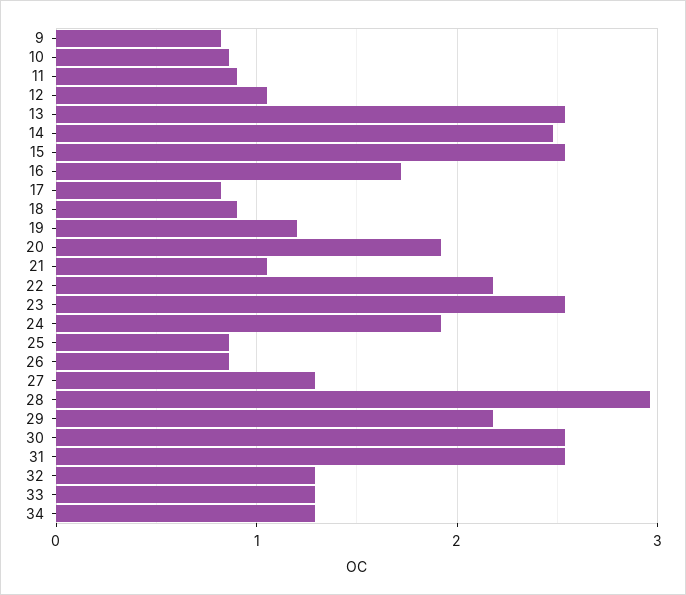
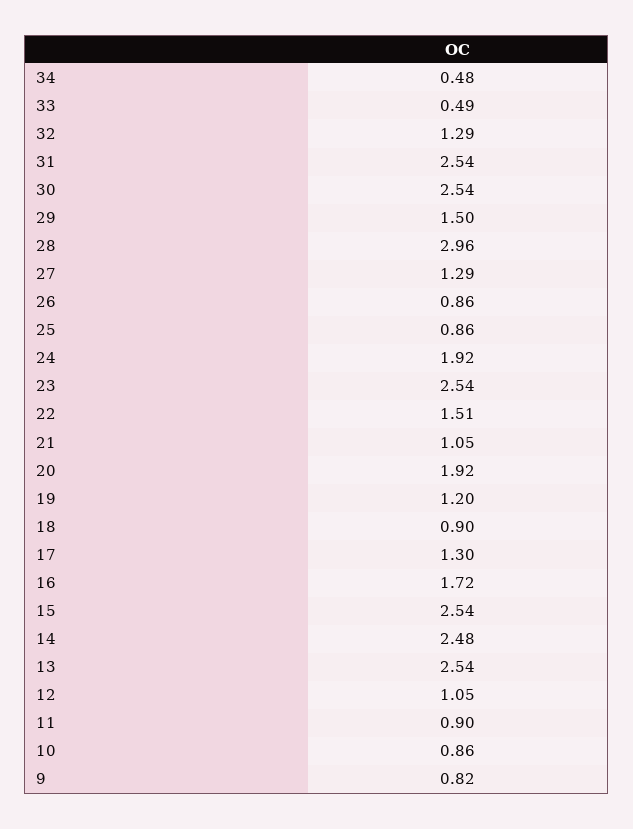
17: 0.8 -> 1.3
22: 2.2 -> 1.51
29: 2.2 -> 1.5
33: 1.3 -> 0.49
34: 1.3 -> 0.48

